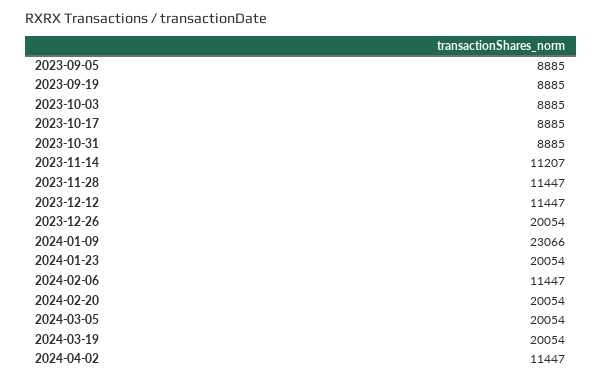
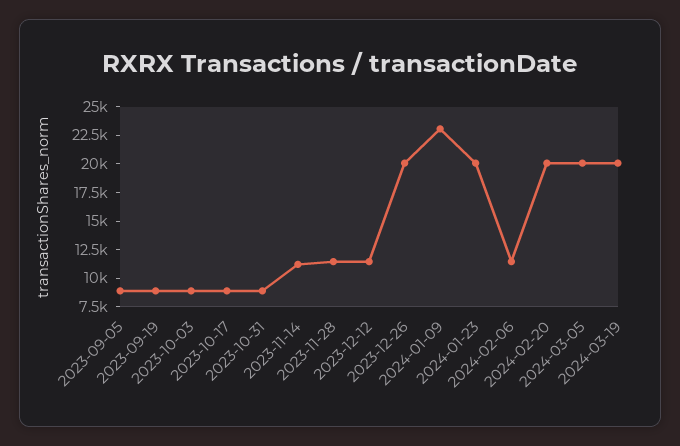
2024-04-02: 11447 -> none

